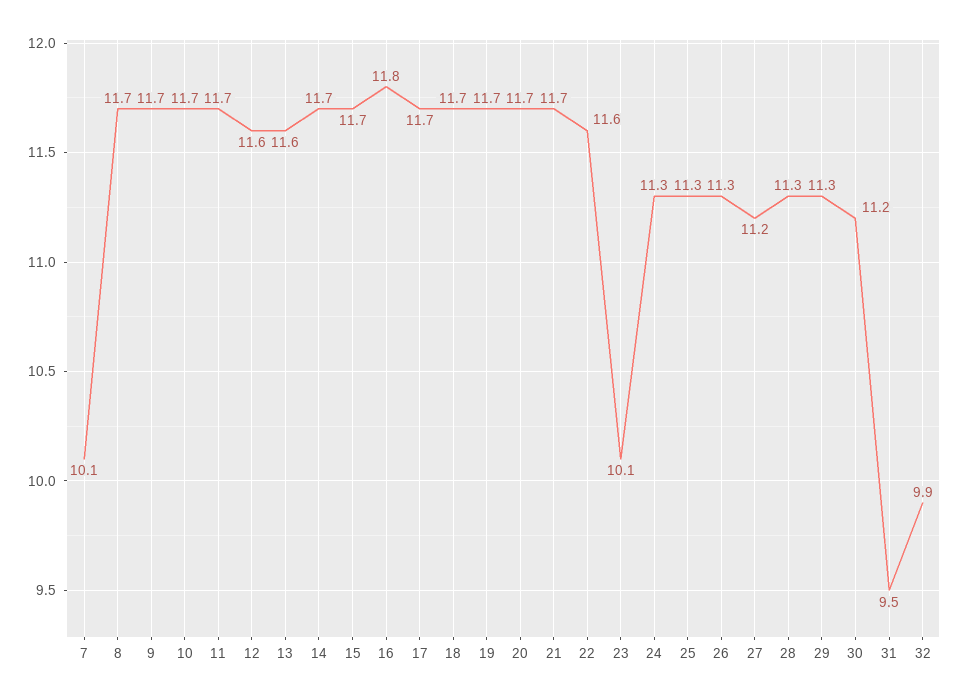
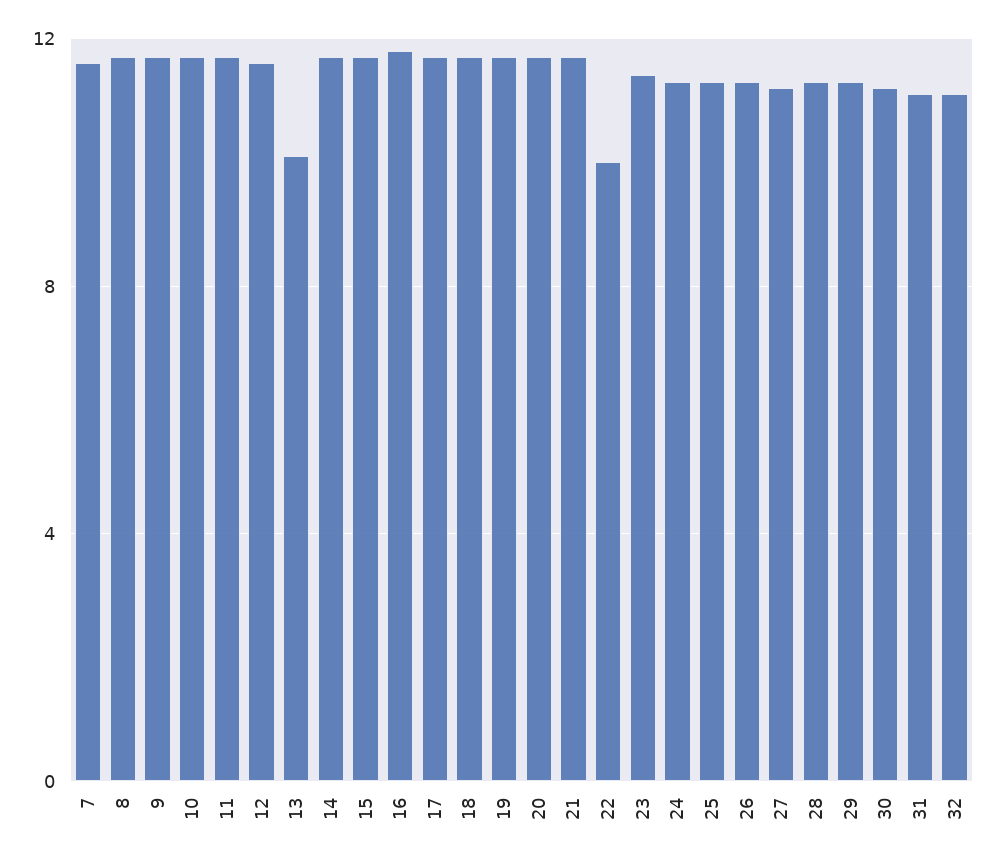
7: 10.1 -> 11.5
13: 11.6 -> 10
22: 11.6 -> 10
23: 10.1 -> 11.5
31: 9.5 -> 11
32: 9.9 -> 11

